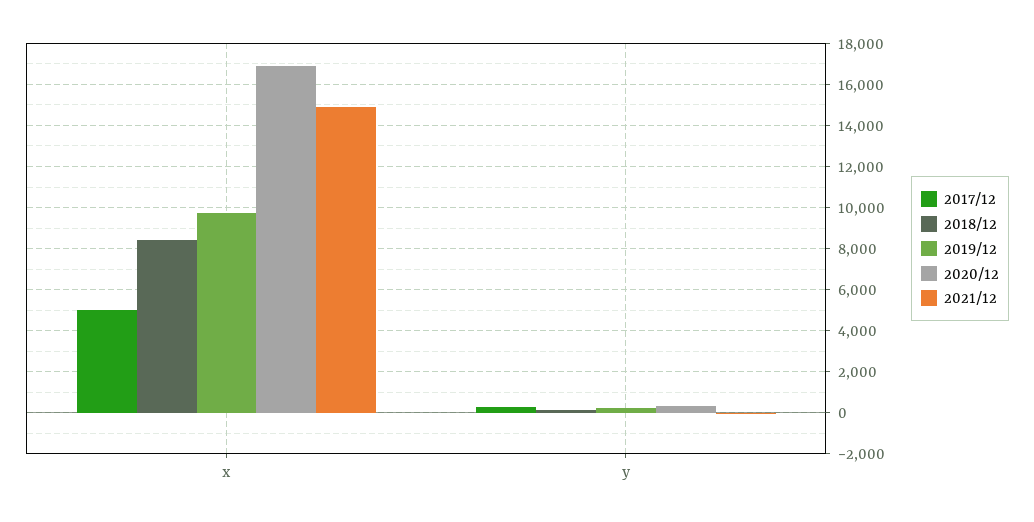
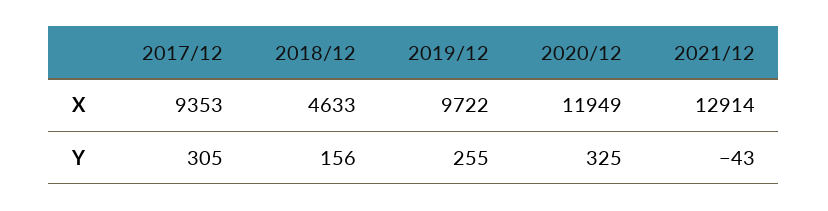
2017/12, x: 5000 -> 9353
2018/12, x: 8500 -> 4633
2020/12, x: 17000 -> 11949
2021/12, x: 15000 -> 12914

